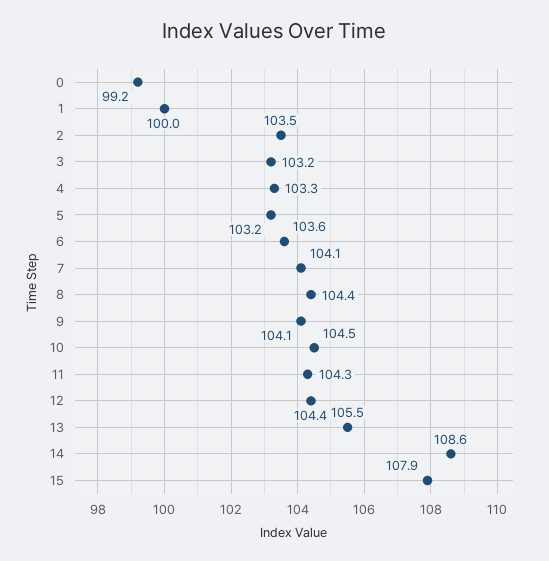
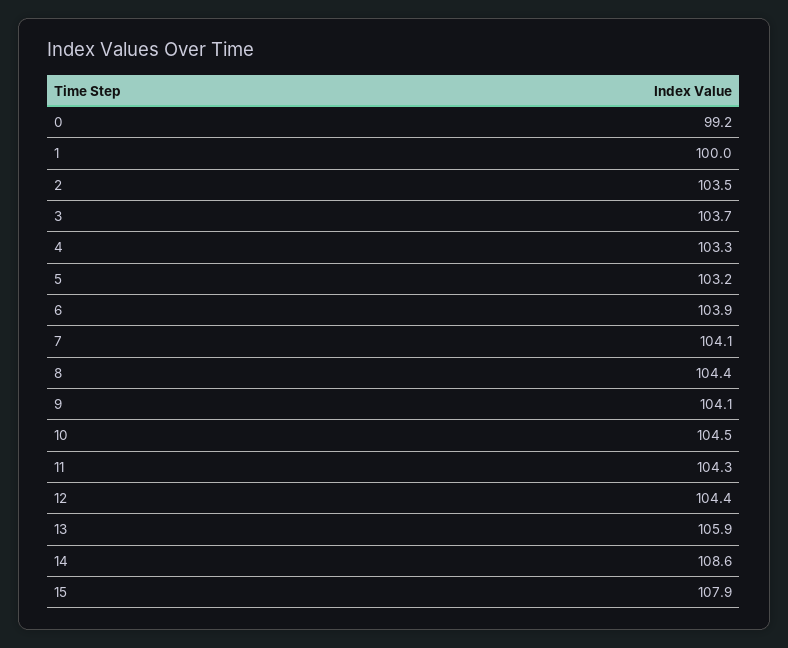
3: 103.2 -> 103.7
6: 103.6 -> 103.9
13: 105.5 -> 105.9

